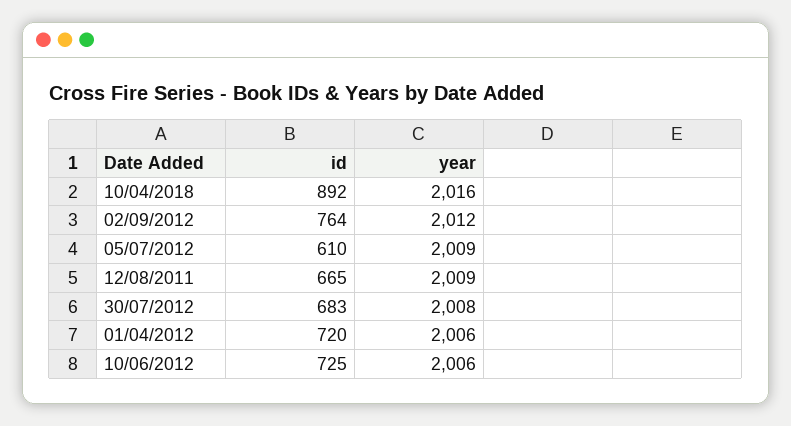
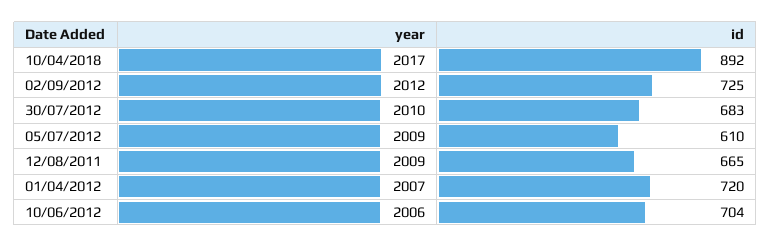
year, 10/04/2018: 2016 -> 2017
id, 02/09/2012: 764 -> 725
year, 30/07/2012: 2008 -> 2010
year, 01/04/2012: 2006 -> 2007
id, 10/06/2012: 725 -> 704

